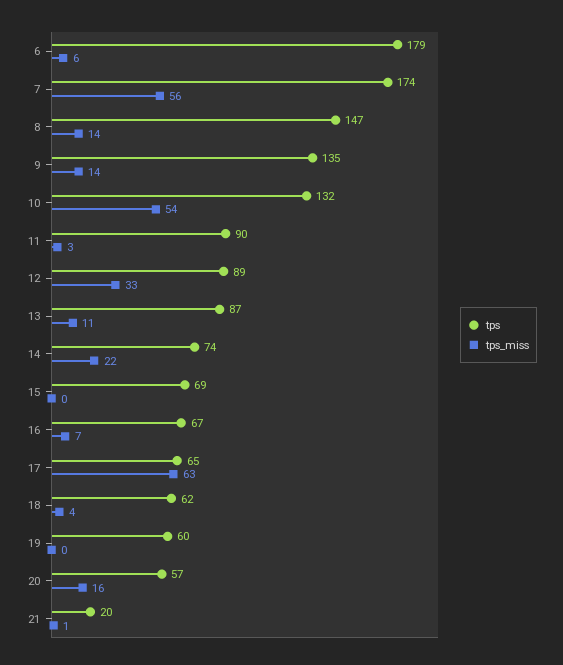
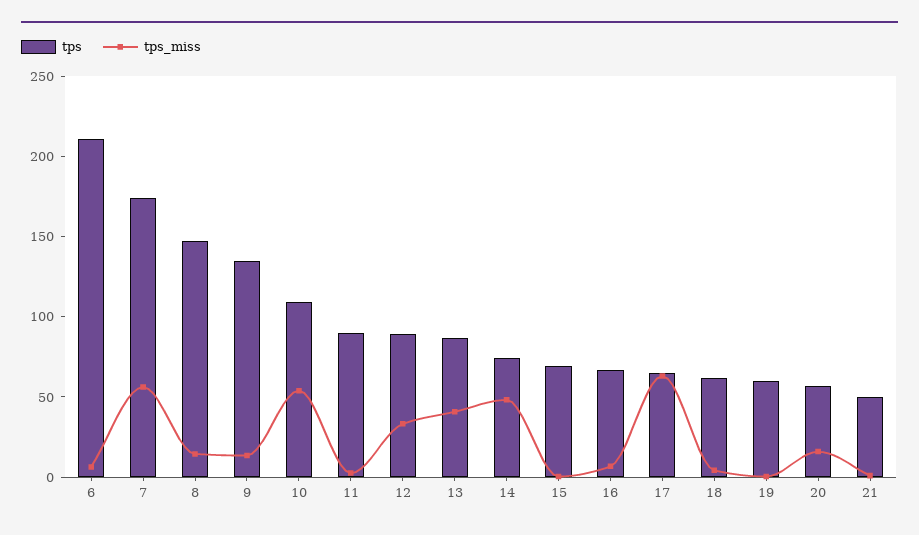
tps, 6: 179 -> 210
tps, 10: 132 -> 110
tps_miss, 13: 11 -> 40
tps_miss, 14: 22 -> 50
tps, 21: 20 -> 50

